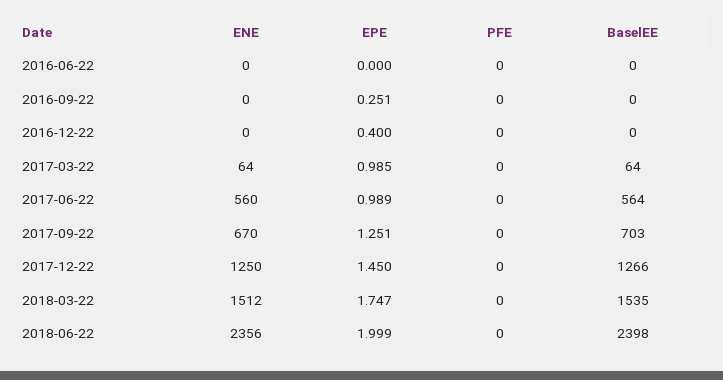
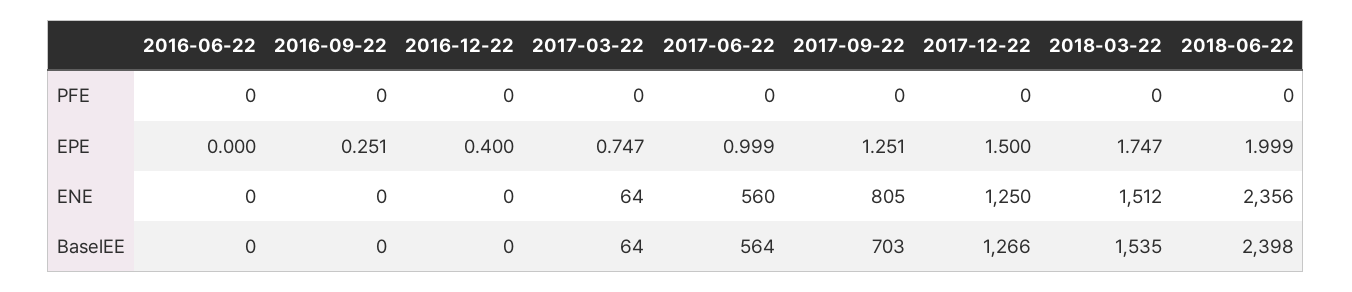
EPE, 2017-03-22: 0.985 -> 0.747
EPE, 2017-06-22: 0.989 -> 0.999
ENE, 2017-09-22: 670 -> 805
EPE, 2017-12-22: 1.45 -> 1.5

